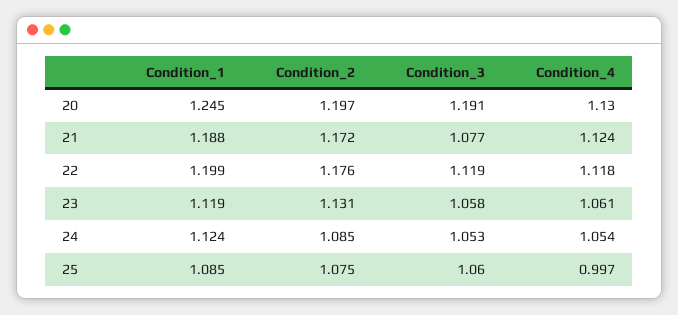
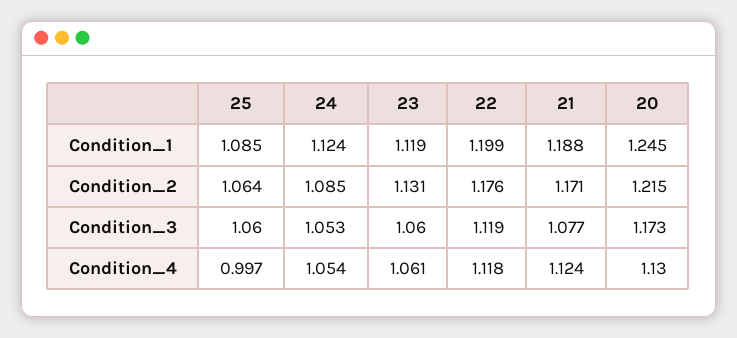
Condition_2, 20: 1.197 -> 1.215
Condition_3, 20: 1.191 -> 1.173
Condition_2, 21: 1.172 -> 1.171
Condition_3, 23: 1.058 -> 1.06
Condition_2, 25: 1.075 -> 1.064

